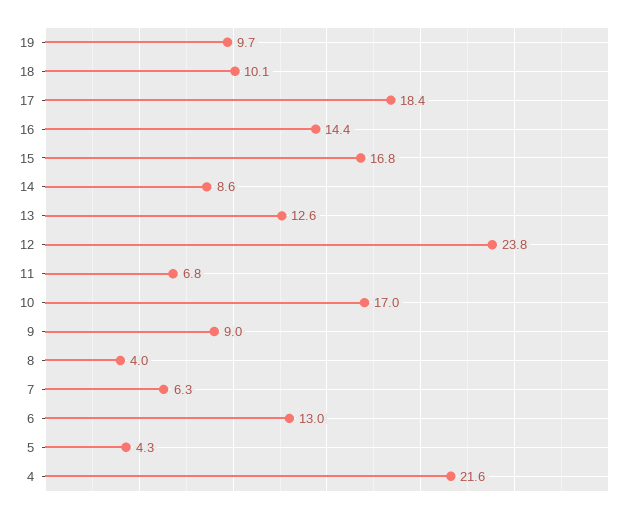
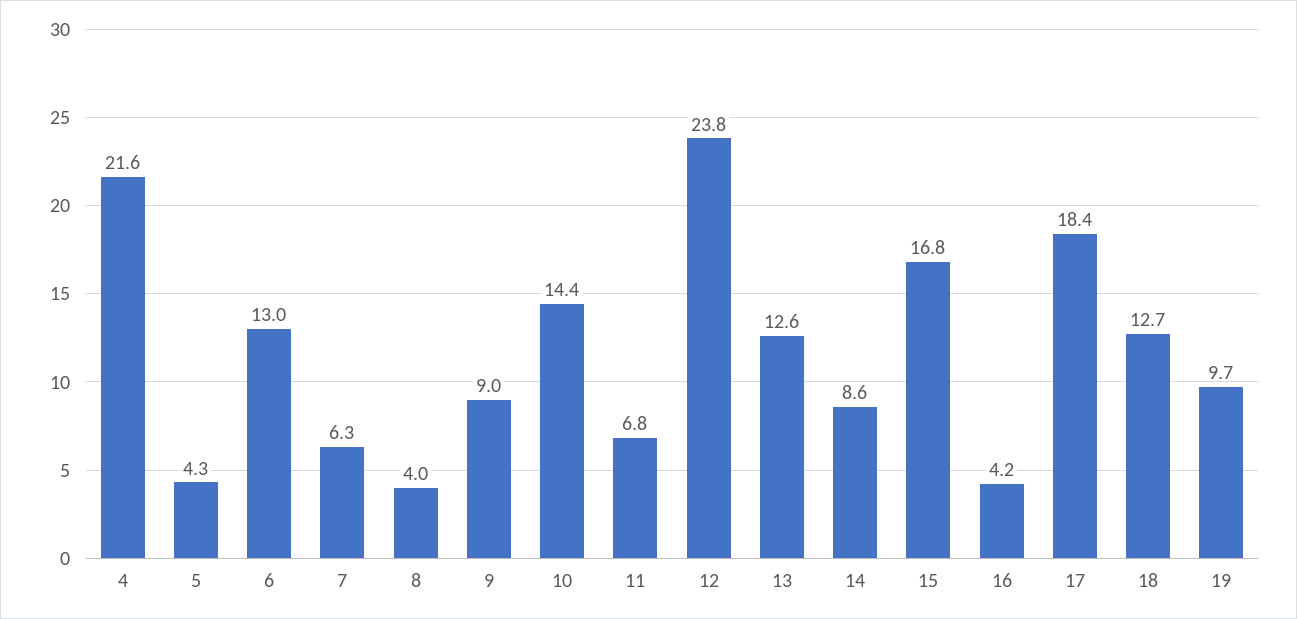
18: 10.1 -> 12.7
16: 14.4 -> 4.2
10: 17 -> 14.4

